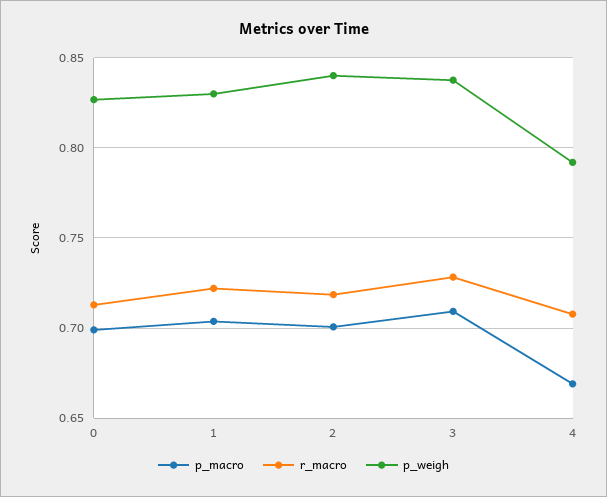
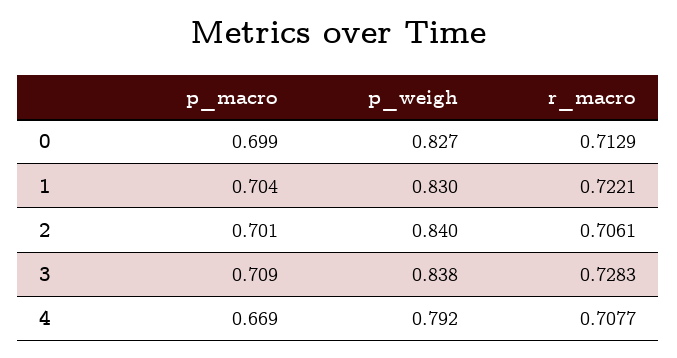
r_macro, 2: 0.72 -> 0.7061

